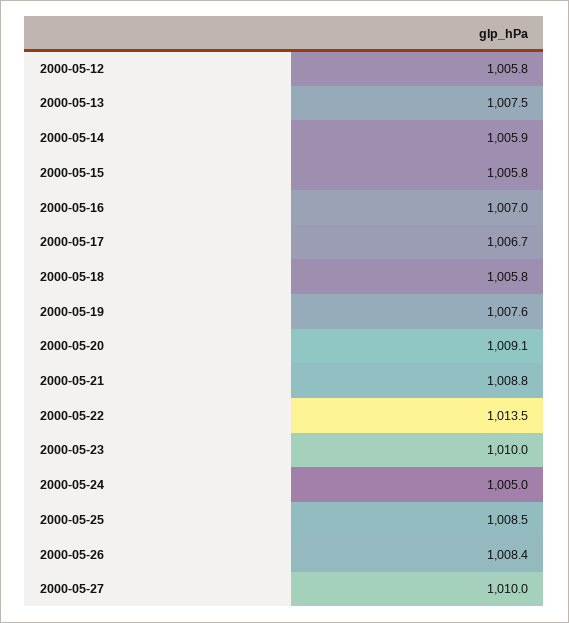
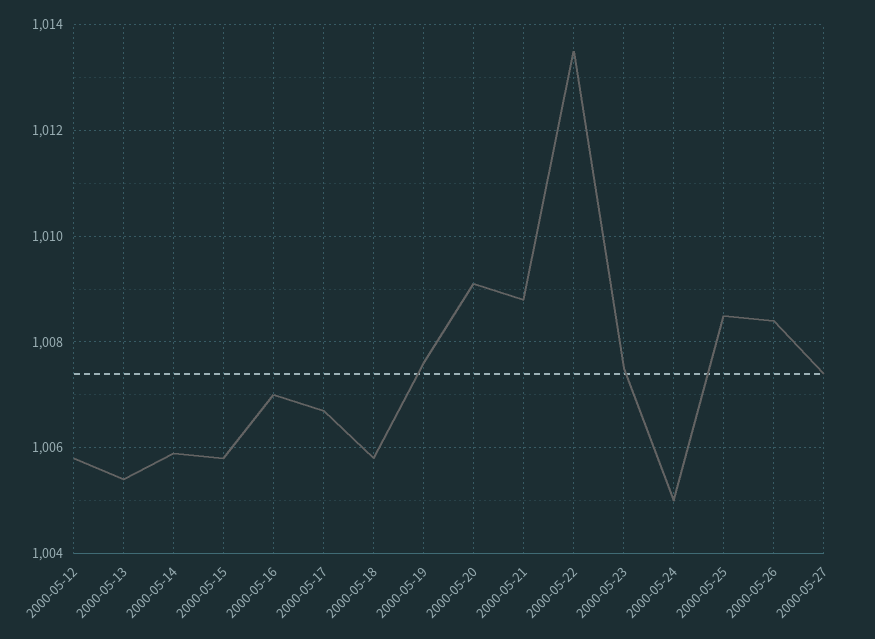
2000-05-13: 1007.5 -> 1005.5
2000-05-23: 1010 -> 1007.5
2000-05-27: 1010 -> 1007.5

